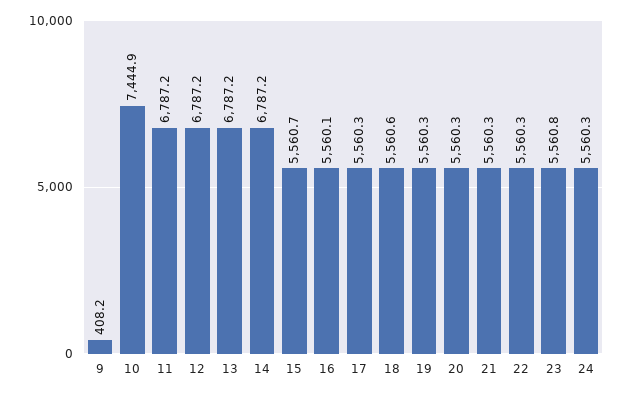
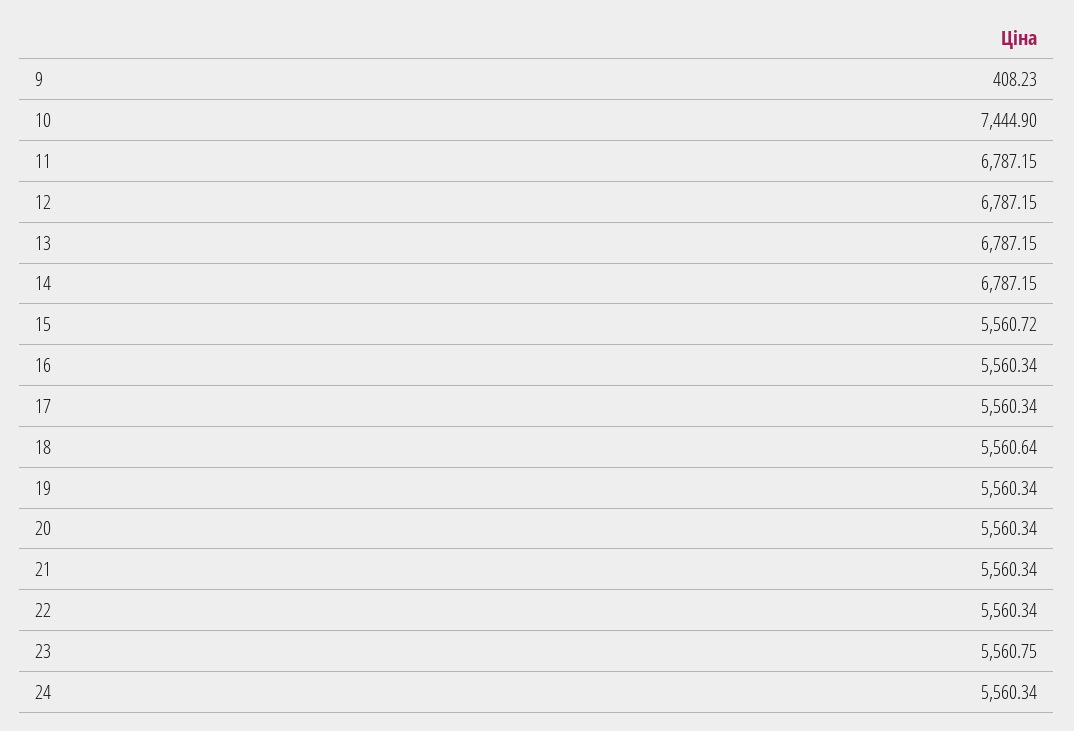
16: 5560.1 -> 5560.34

